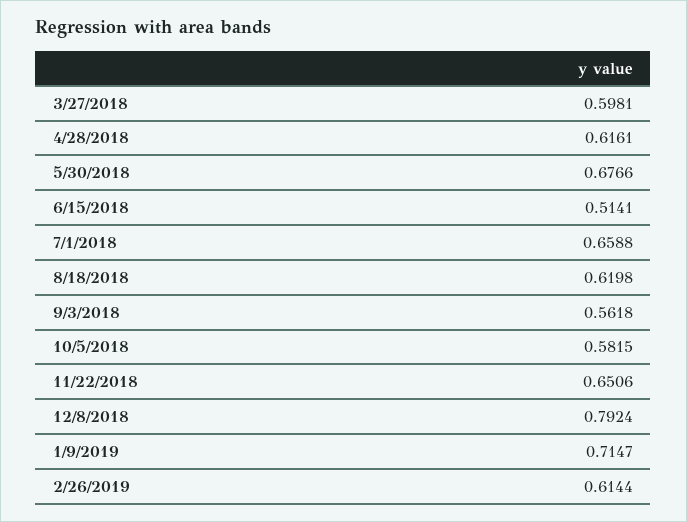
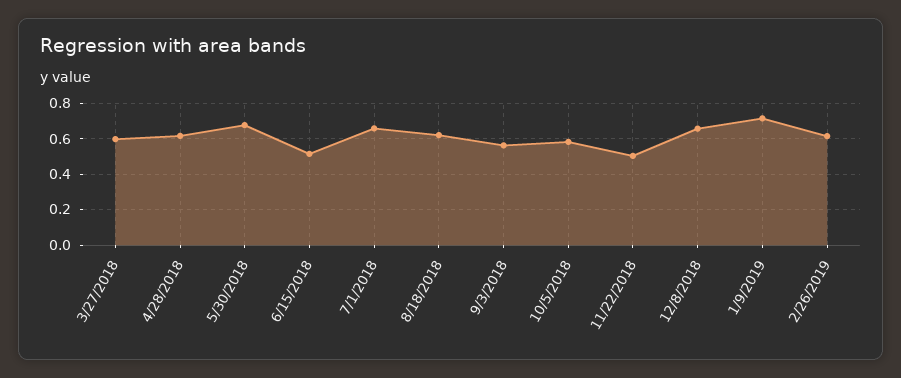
11/22/2018: 0.6506 -> 0.5
12/8/2018: 0.7924 -> 0.65

